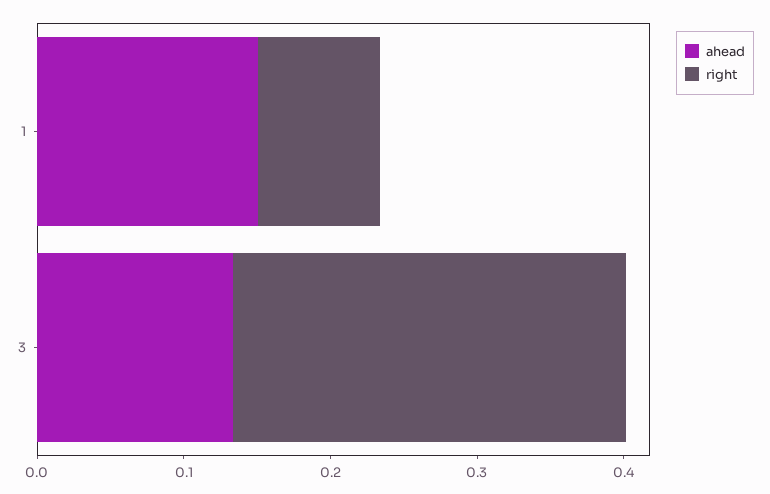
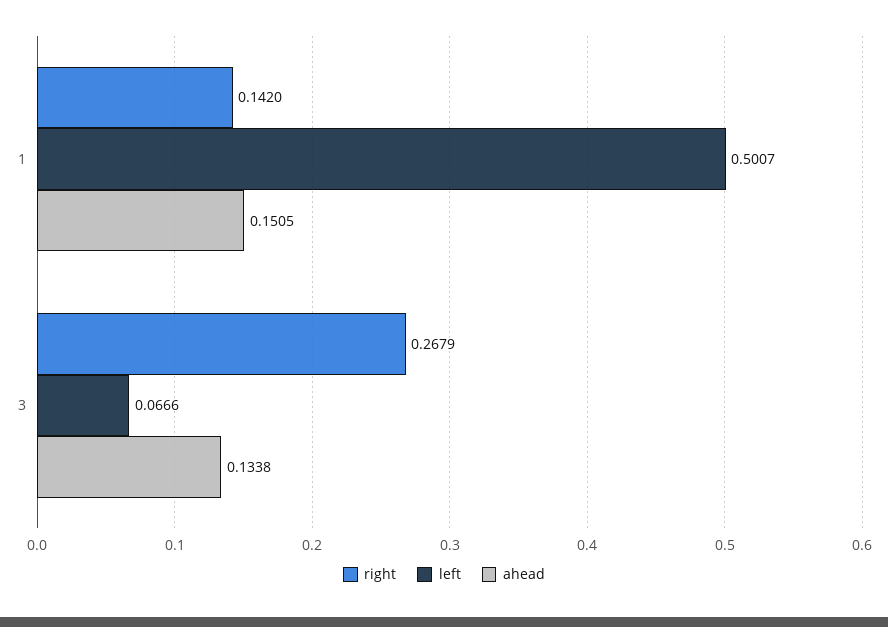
right, 1: 0.08 -> 0.142
left, 1: none -> 0.5007
left, 3: none -> 0.0666

